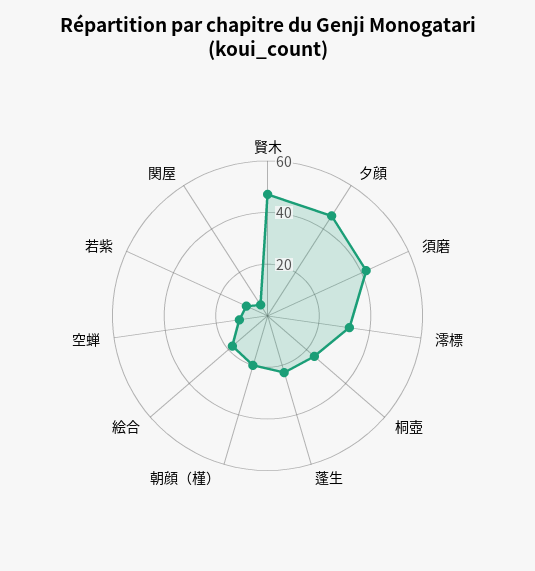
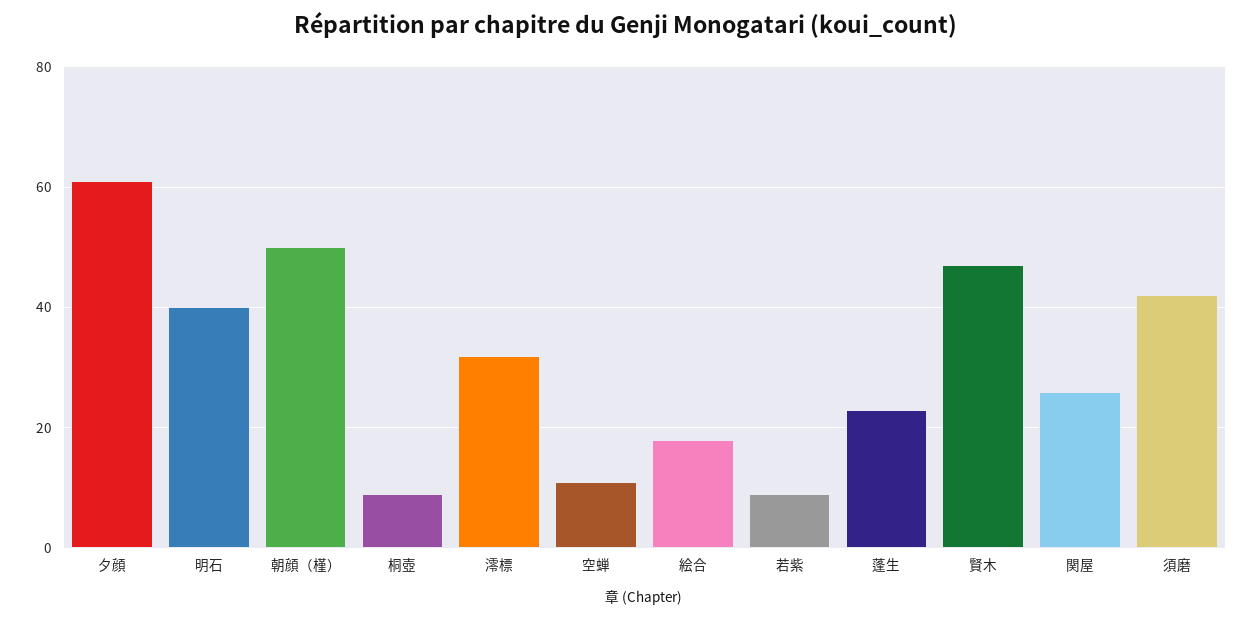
夕顔: 45 -> 60
桐壺: 25 -> 10
朝顔（槿）: 20 -> 50
関屋: 5 -> 25
明石: none -> 40

